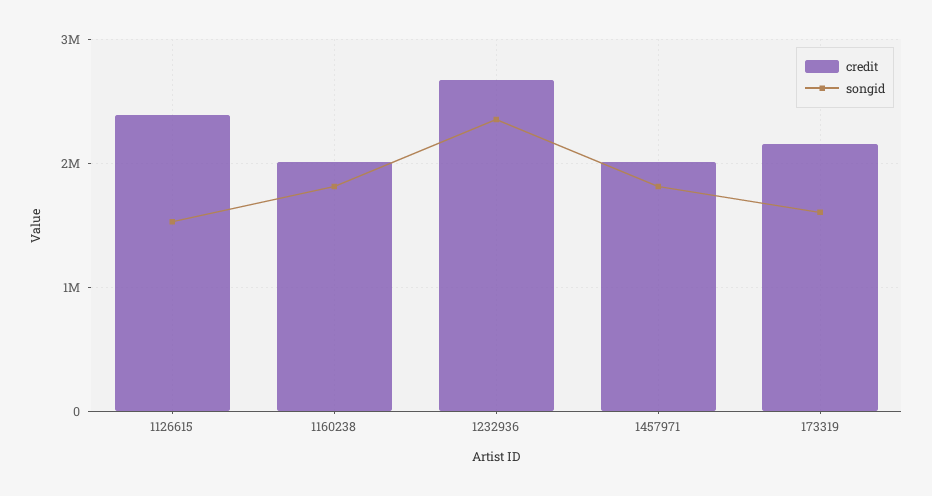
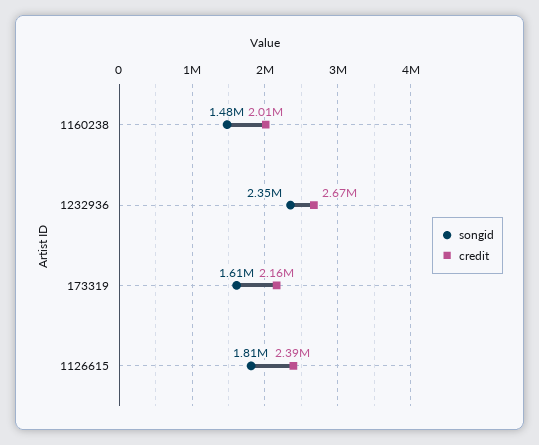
songid, 1126615: 1500000 -> 1810000
songid, 1160238: 1800000 -> 1480000
credit, 1457971: 2000000 -> none
songid, 1457971: 1800000 -> none

